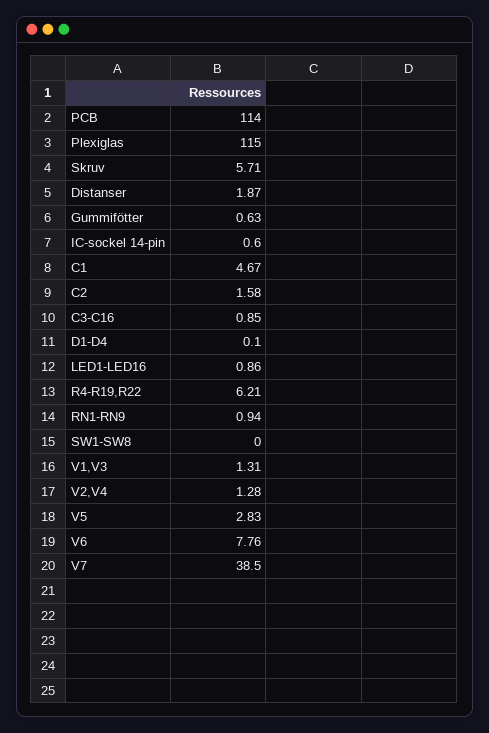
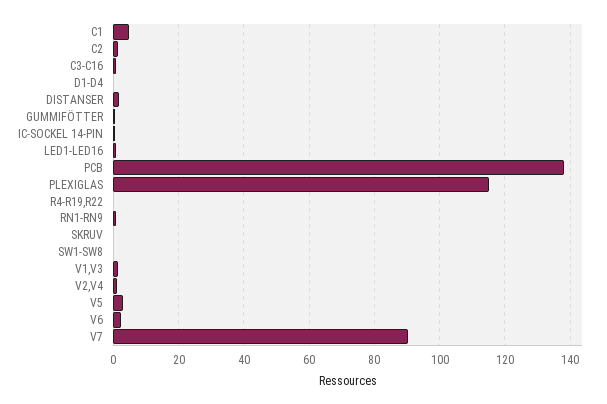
PCB: 114 -> 138
Skruv: 5.71 -> 0
R4-R19,R22: 6.21 -> 0
V6: 7.76 -> 2
V7: 38.5 -> 90

